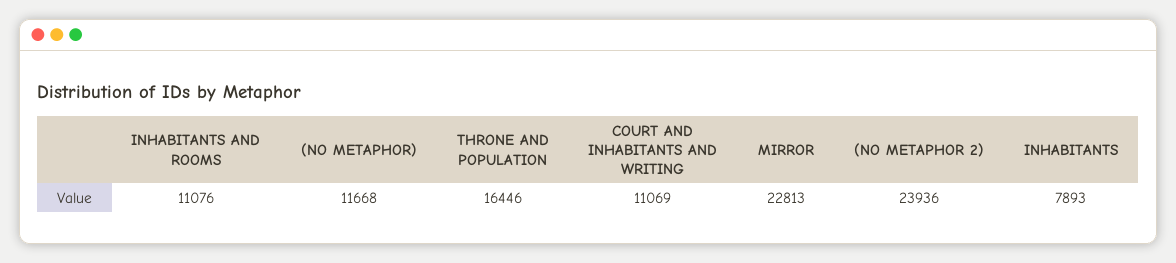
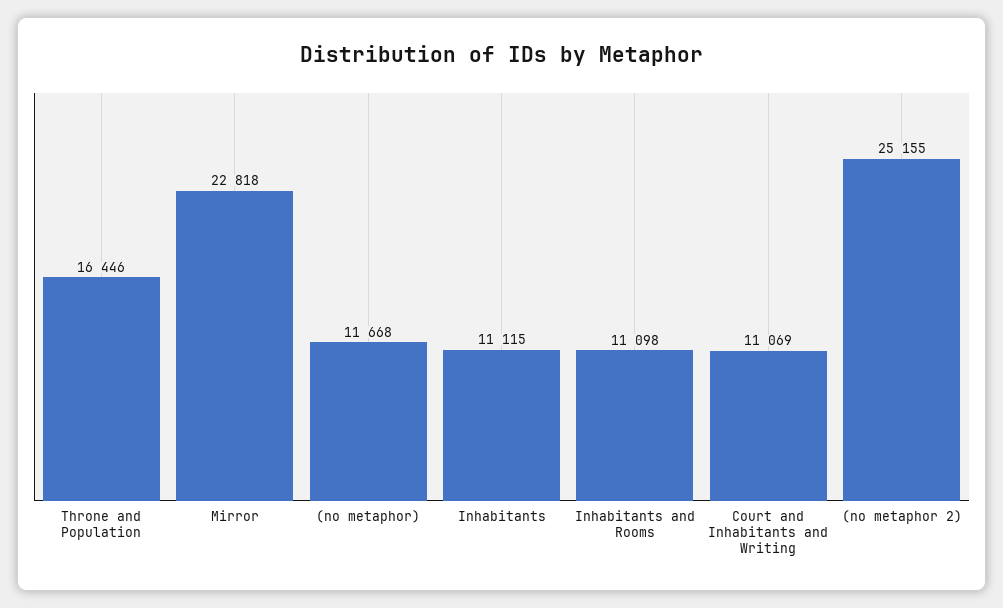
INHABITANTS AND ROOMS: 11076 -> 11098
MIRROR: 22813 -> 22818
(NO METAPHOR 2): 23936 -> 25155
INHABITANTS: 7893 -> 11115

